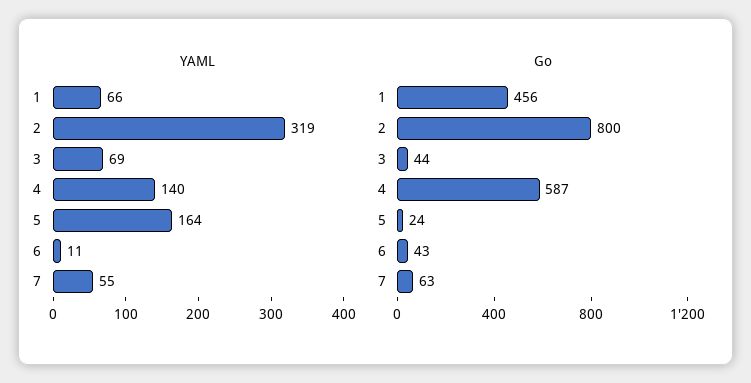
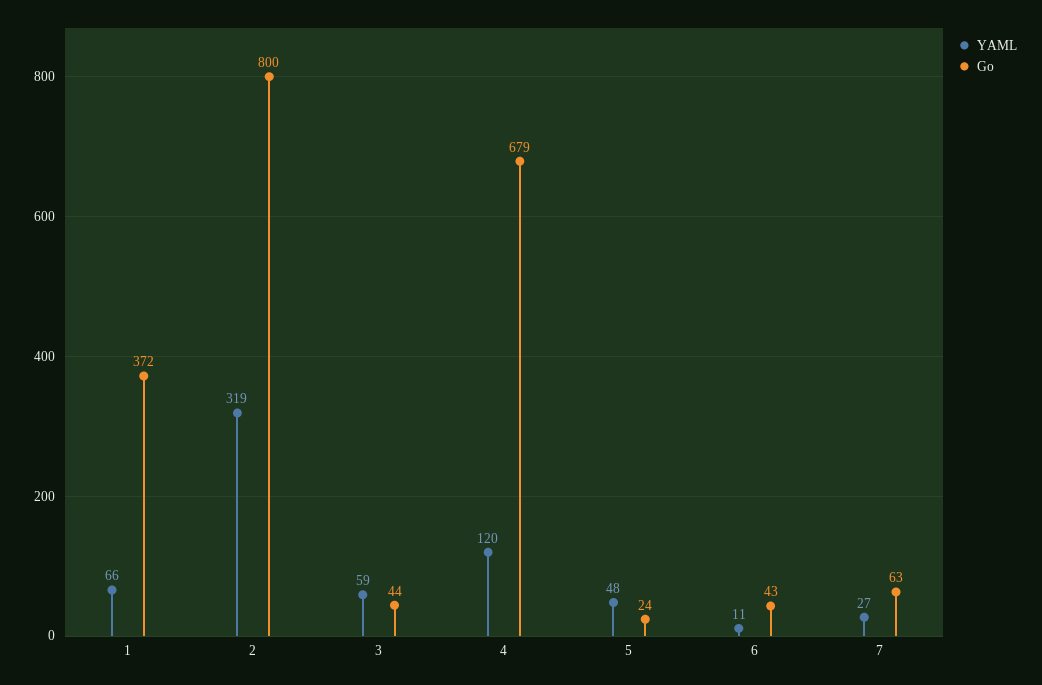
YAML, 3: 69 -> 59
YAML, 4: 140 -> 120
YAML, 5: 164 -> 48
YAML, 7: 55 -> 27
Go, 1: 456 -> 372
Go, 4: 587 -> 679

